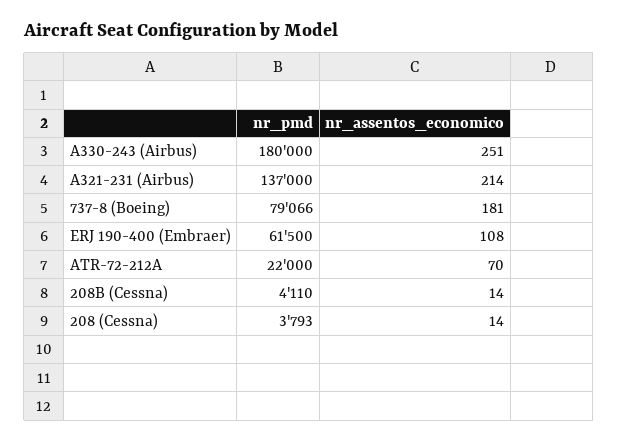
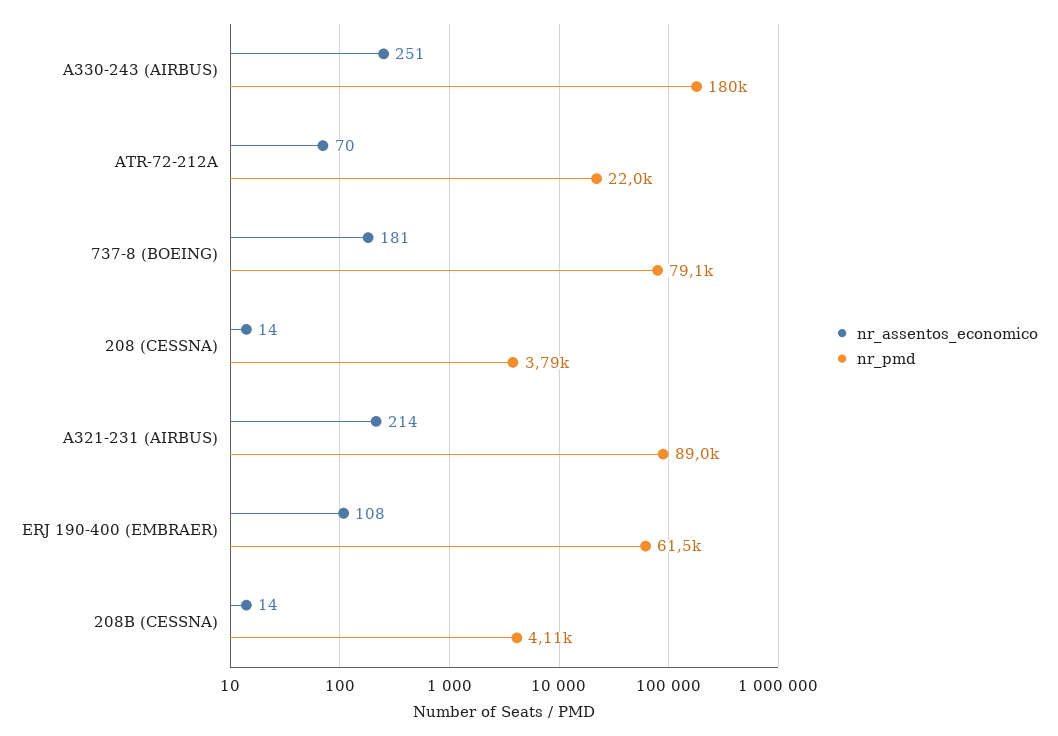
nr_pmd, A321-231 (Airbus): 137000 -> 89000

